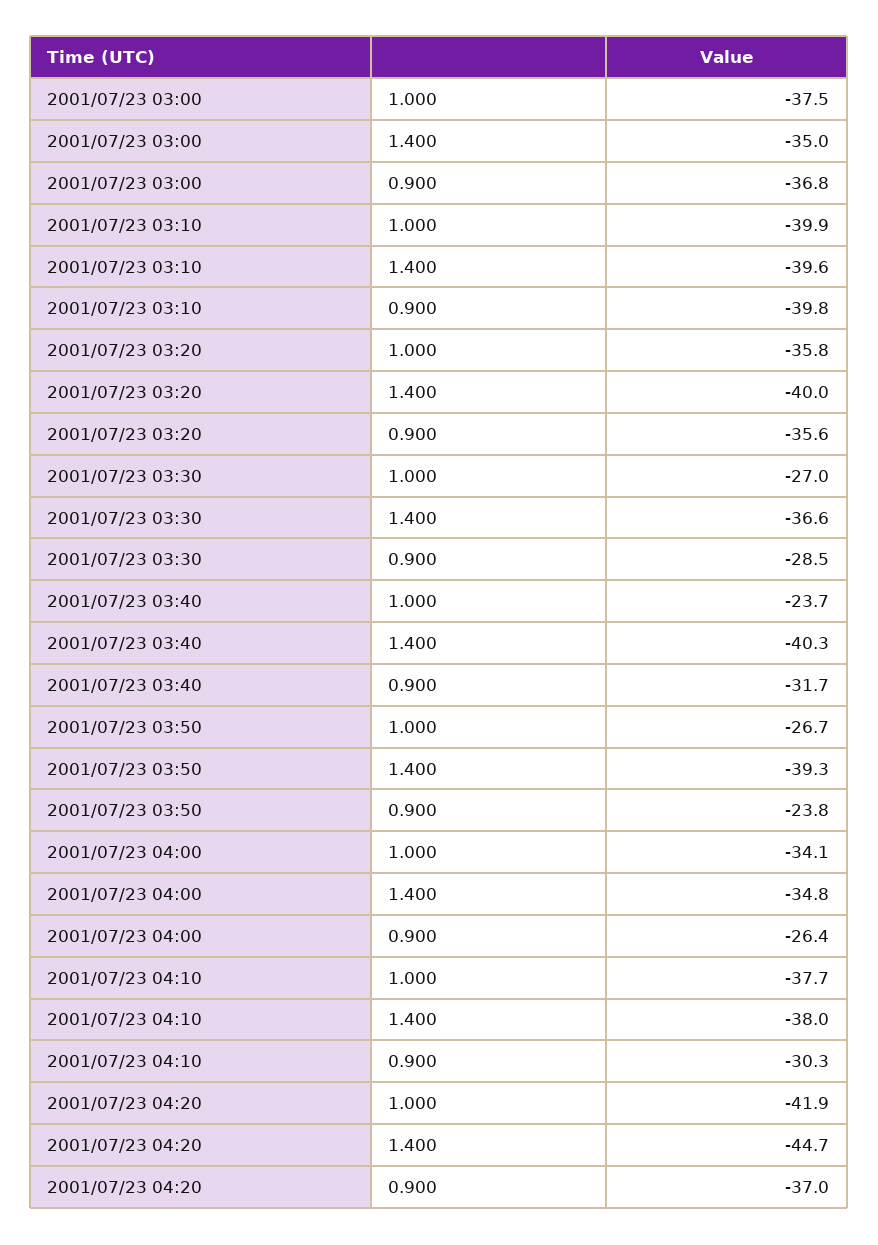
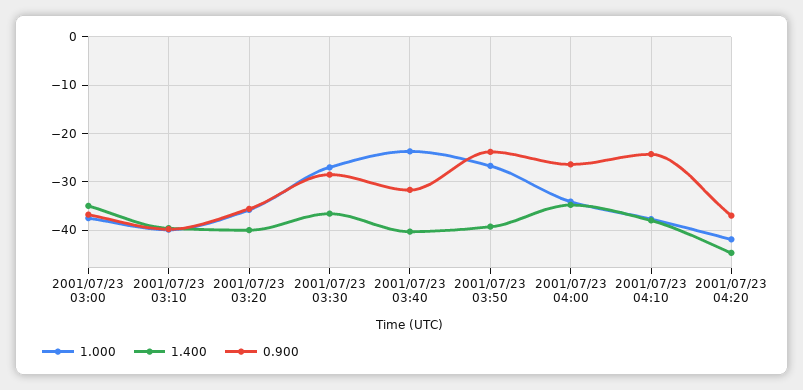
0.900, 2001/07/23 04:10: -30.3 -> -24

